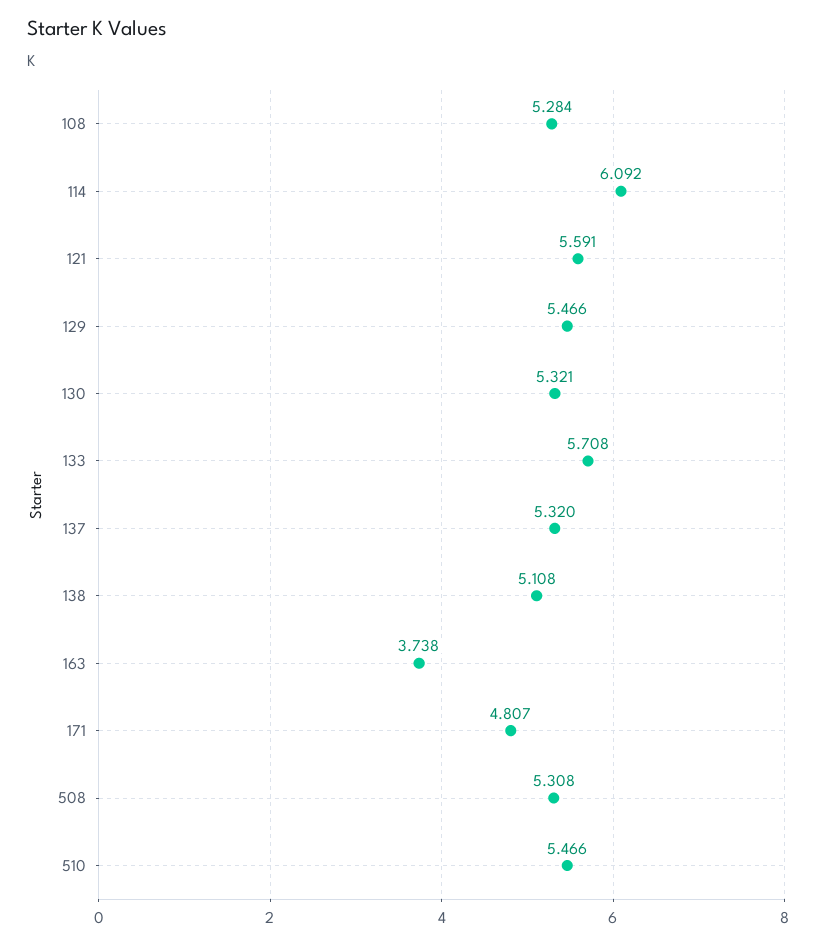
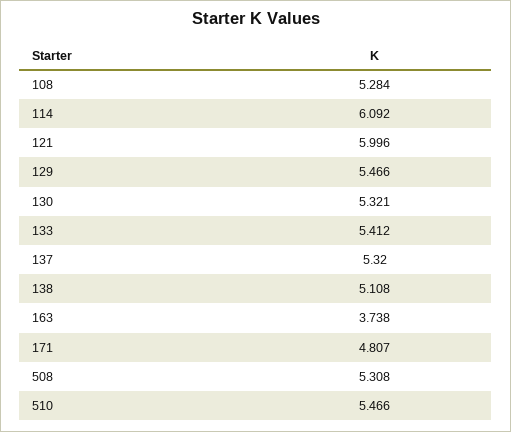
121: 5.591 -> 5.996
133: 5.708 -> 5.412

